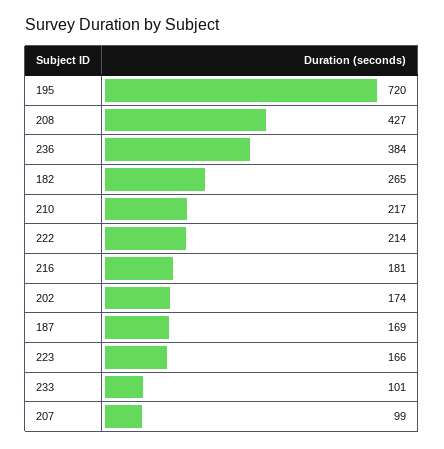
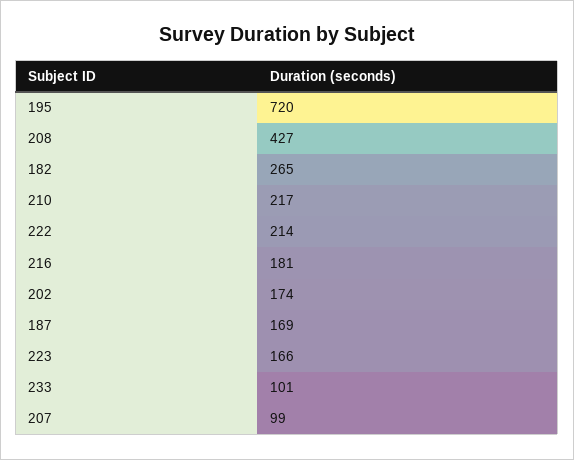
236: 384 -> none

